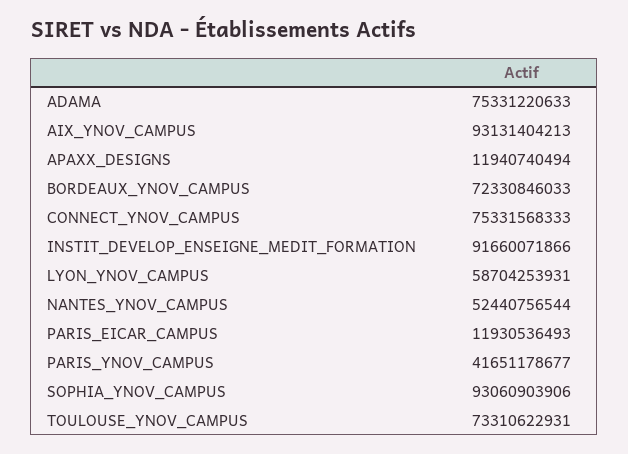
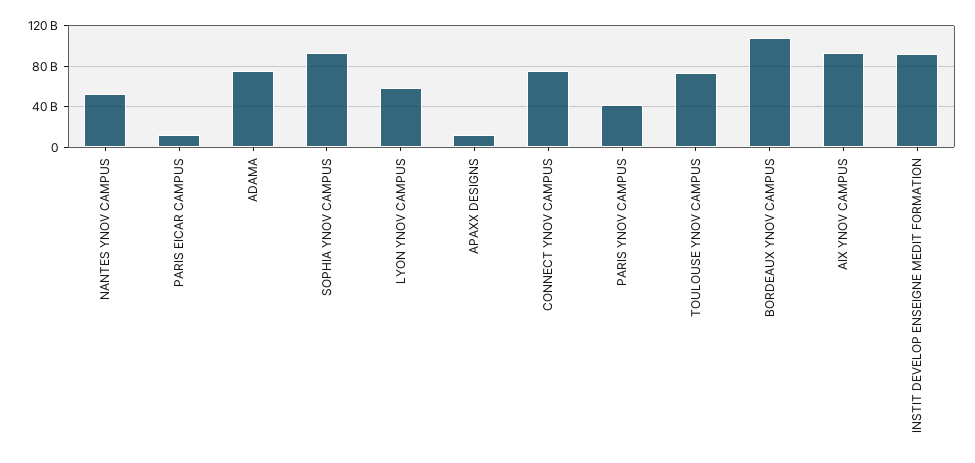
BORDEAUX_YNOV_CAMPUS: 72330846033 -> 110000000000

